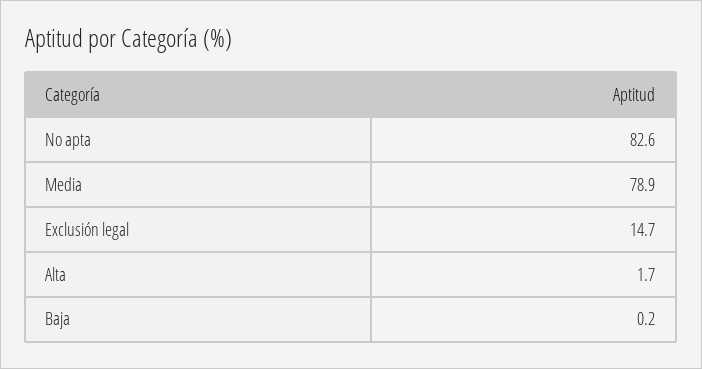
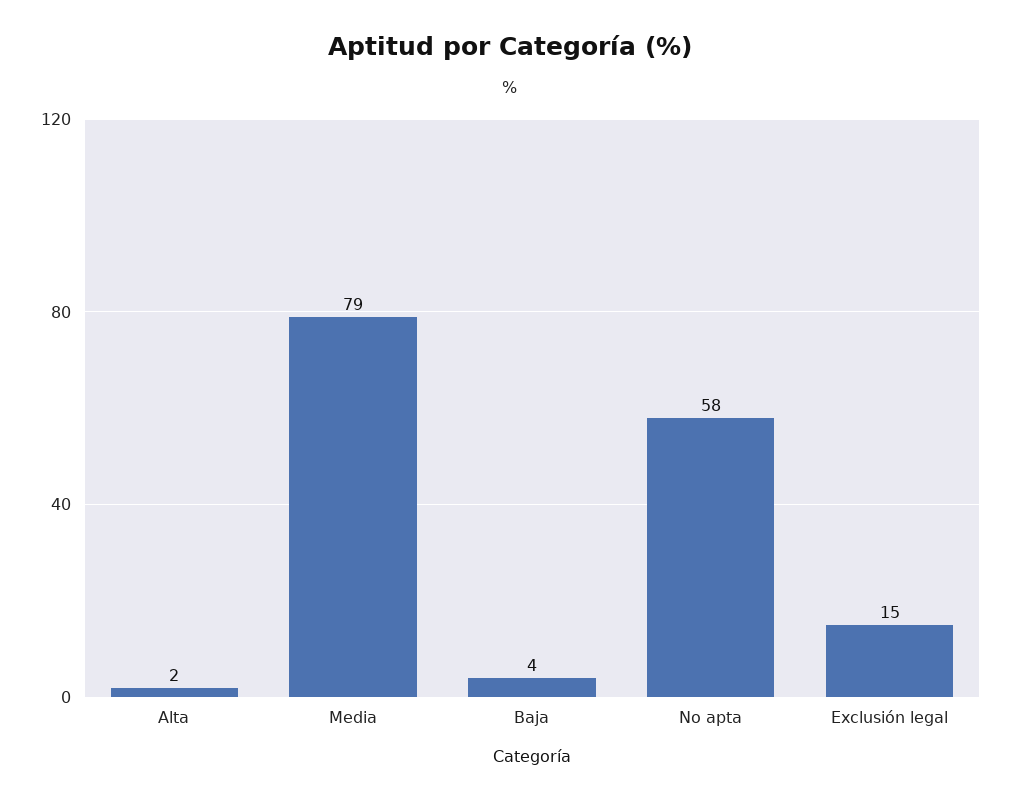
No apta: 82.6 -> 58
Baja: 0.2 -> 4

